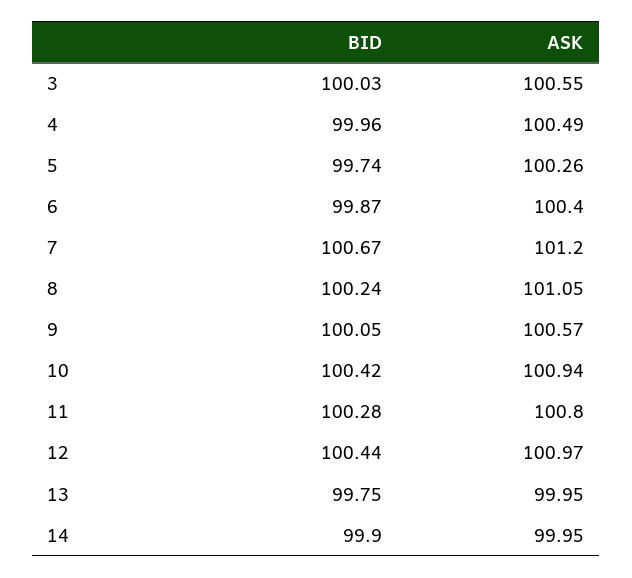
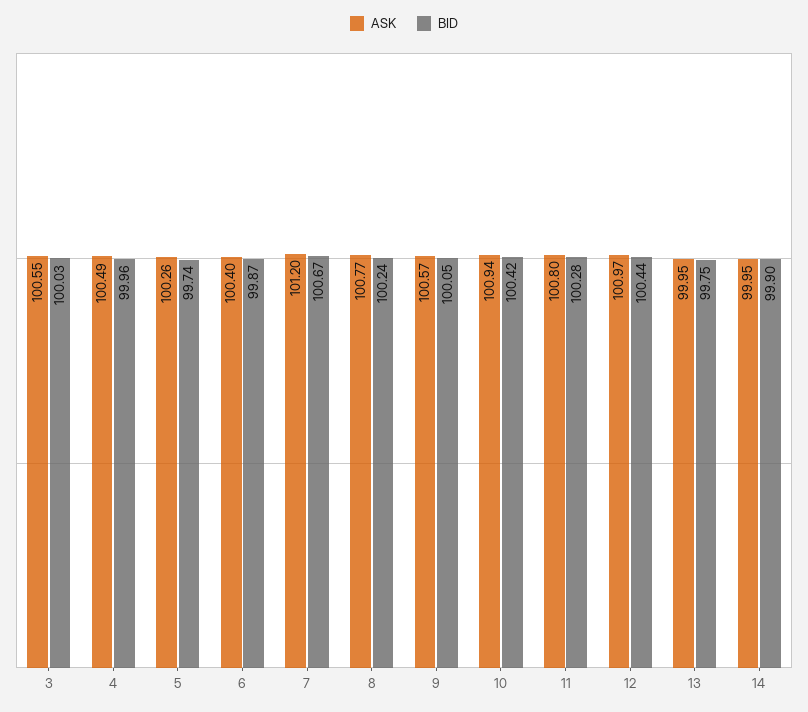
ASK, 8: 101.05 -> 100.77

